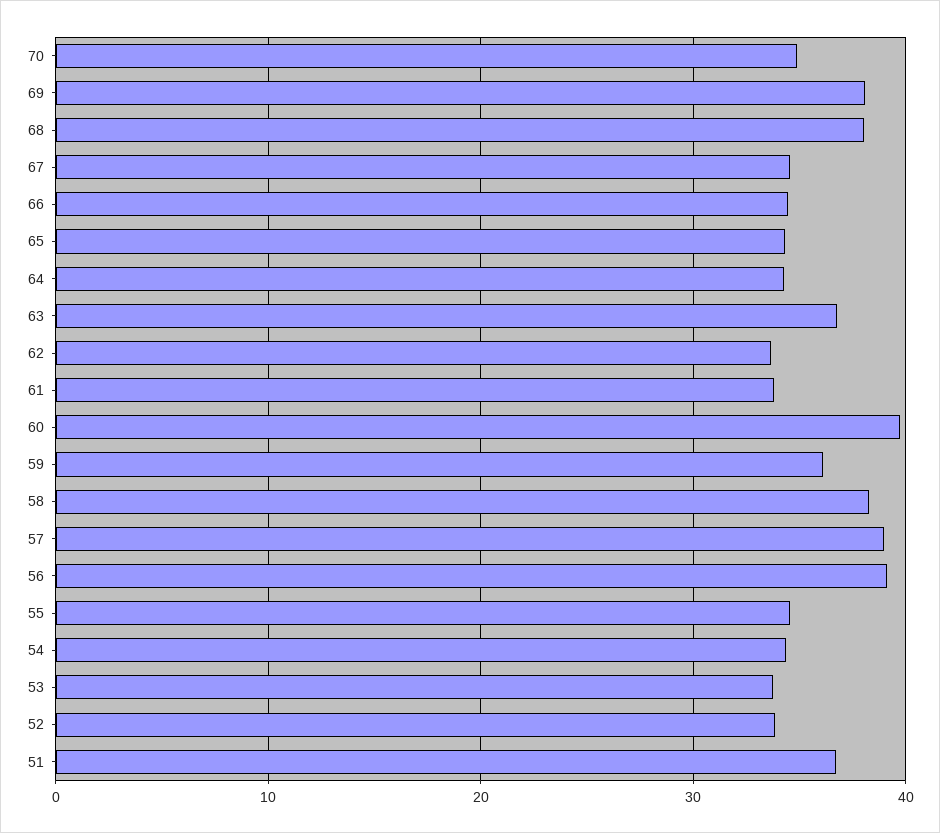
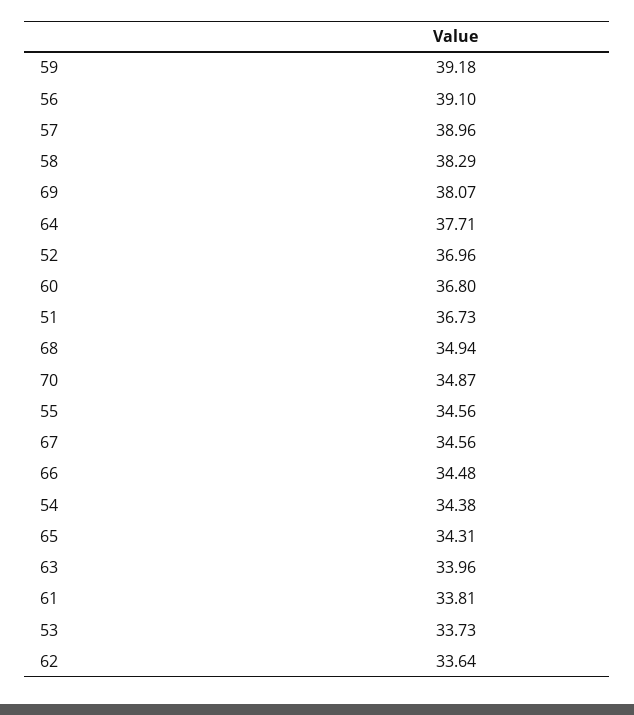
68: 38 -> 34.94
64: 34 -> 37.71
63: 37 -> 33.96
60: 40 -> 36.8
59: 36 -> 39.18
52: 34 -> 36.96

